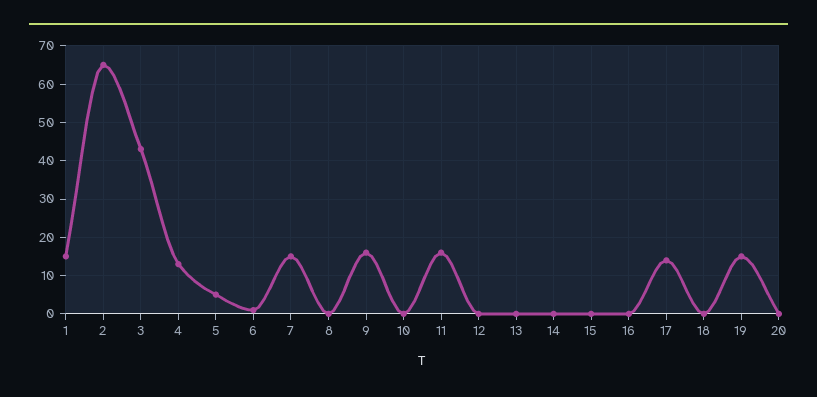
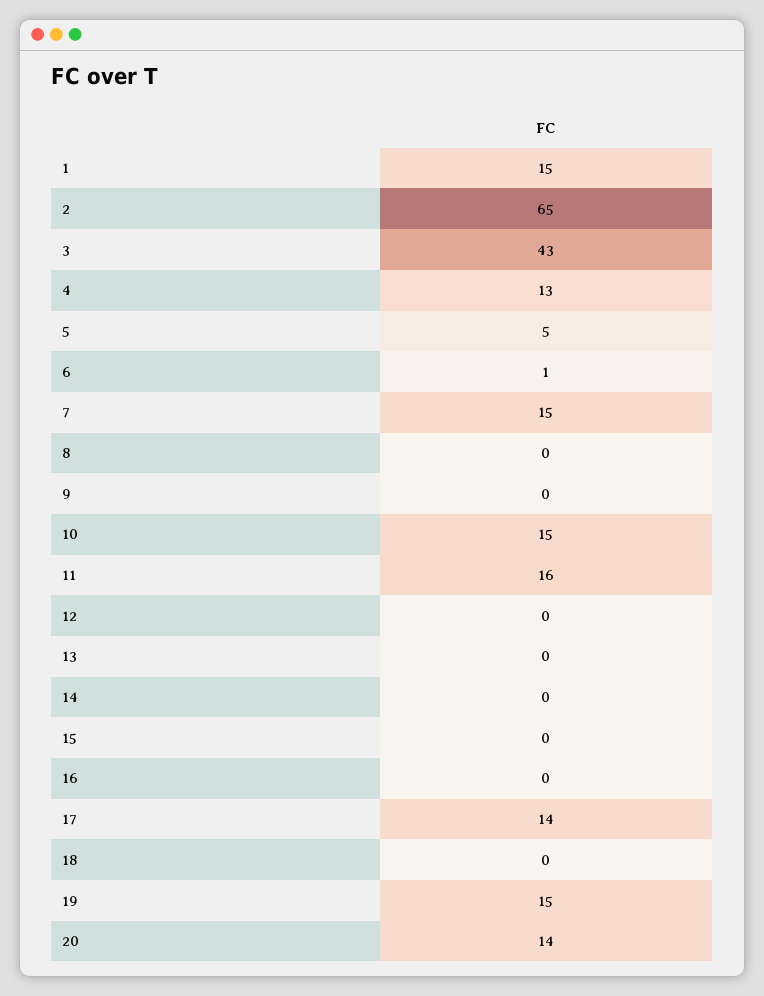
9: 15 -> 0
10: 0 -> 15
20: 0 -> 14

